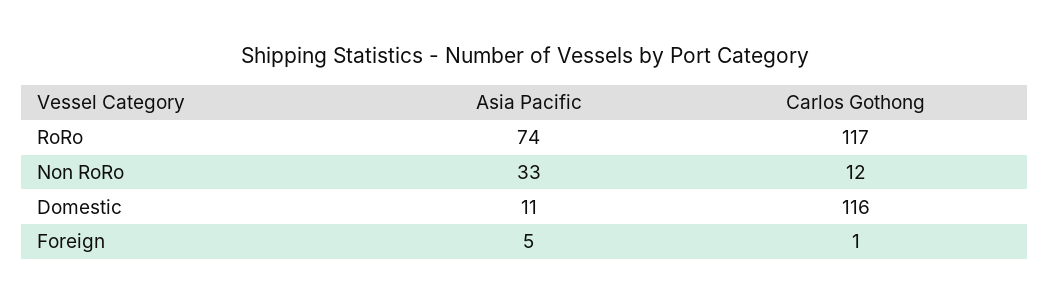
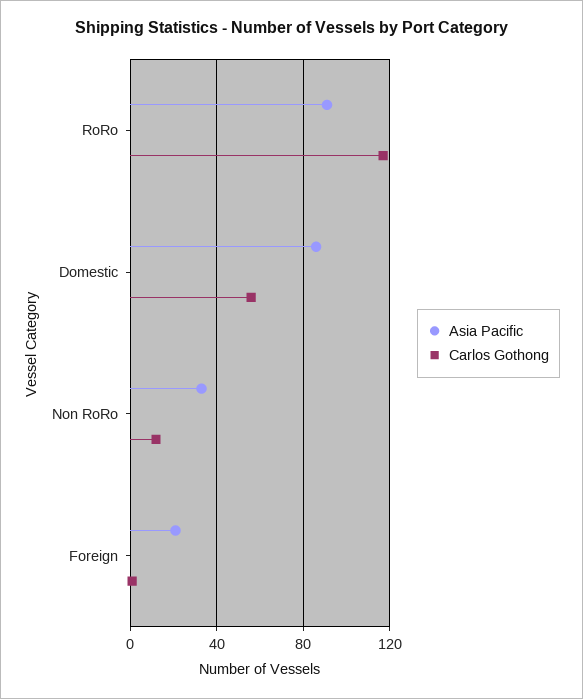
Asia Pacific, RoRo: 74 -> 90
Asia Pacific, Domestic: 11 -> 85
Carlos Gothong, Domestic: 116 -> 55
Asia Pacific, Foreign: 5 -> 20

